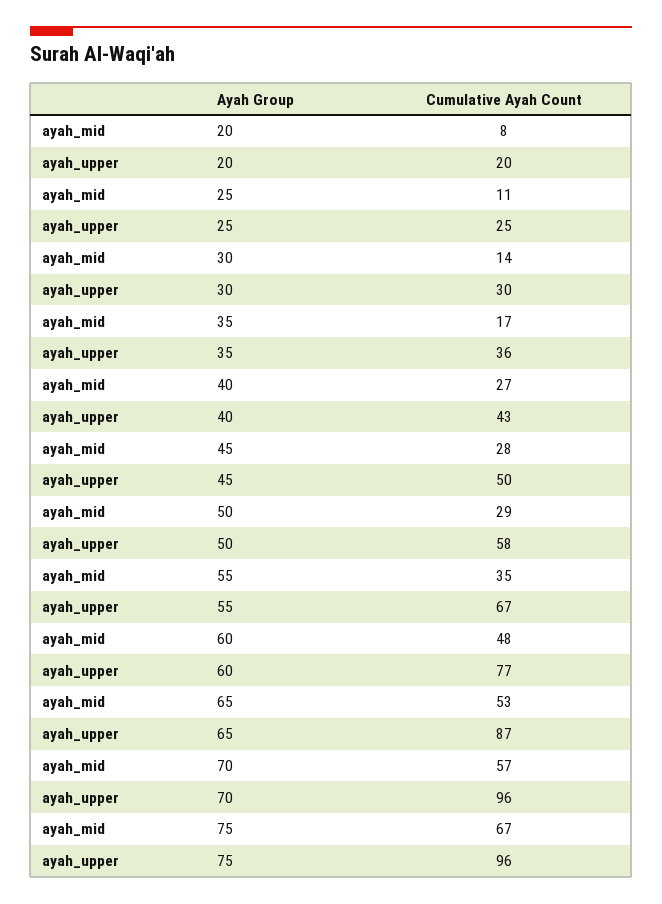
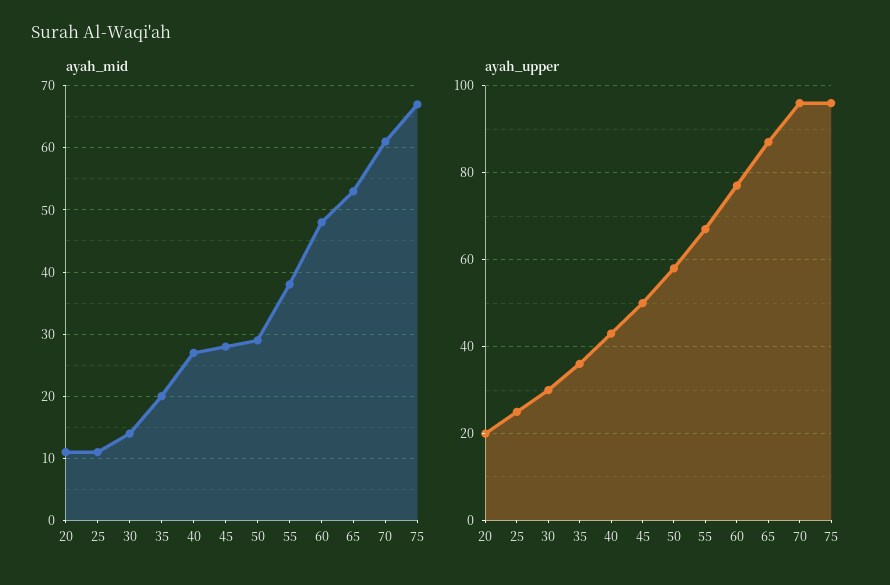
ayah_mid, 20: 8 -> 11
ayah_mid, 35: 17 -> 20
ayah_mid, 55: 35 -> 38
ayah_mid, 70: 57 -> 61

